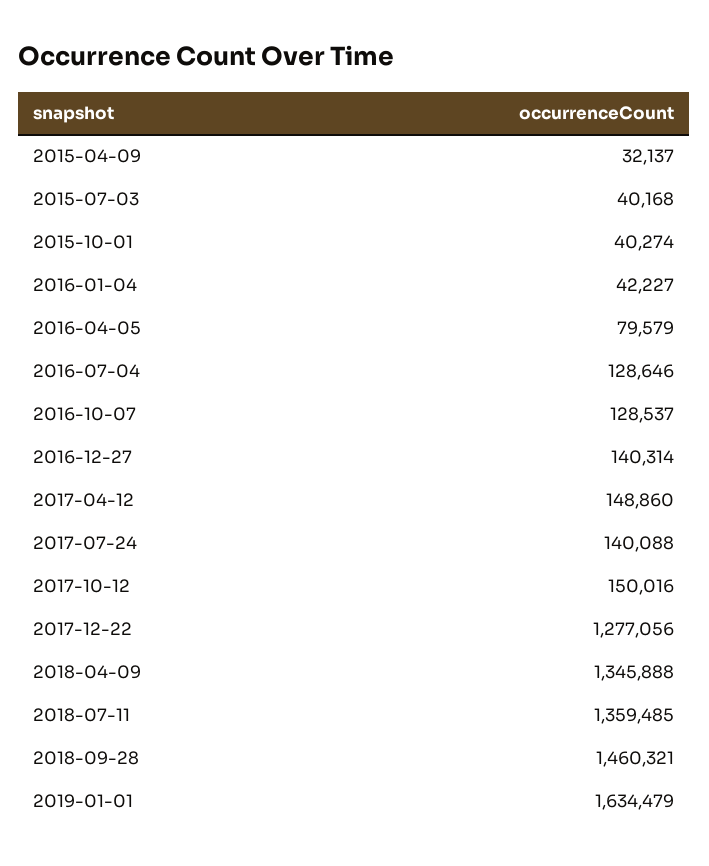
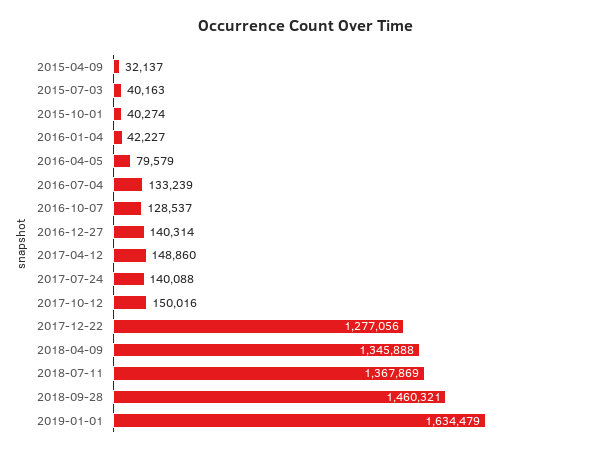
2015-07-03: 40168 -> 40163
2016-07-04: 128646 -> 133239
2018-07-11: 1359485 -> 1367869

